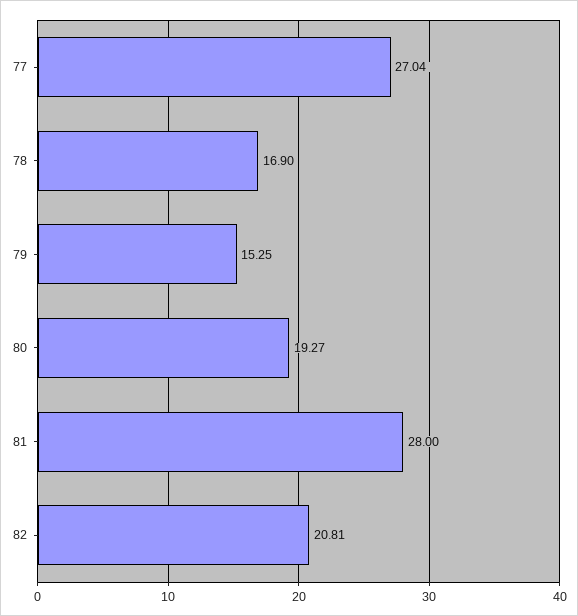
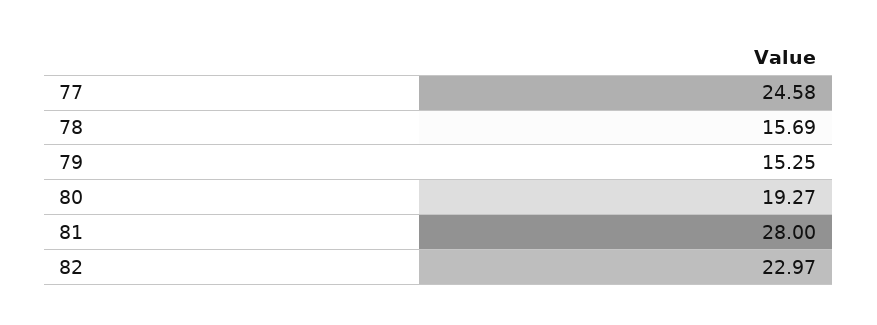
77: 27.04 -> 24.58
78: 16.9 -> 15.69
82: 20.81 -> 22.97

